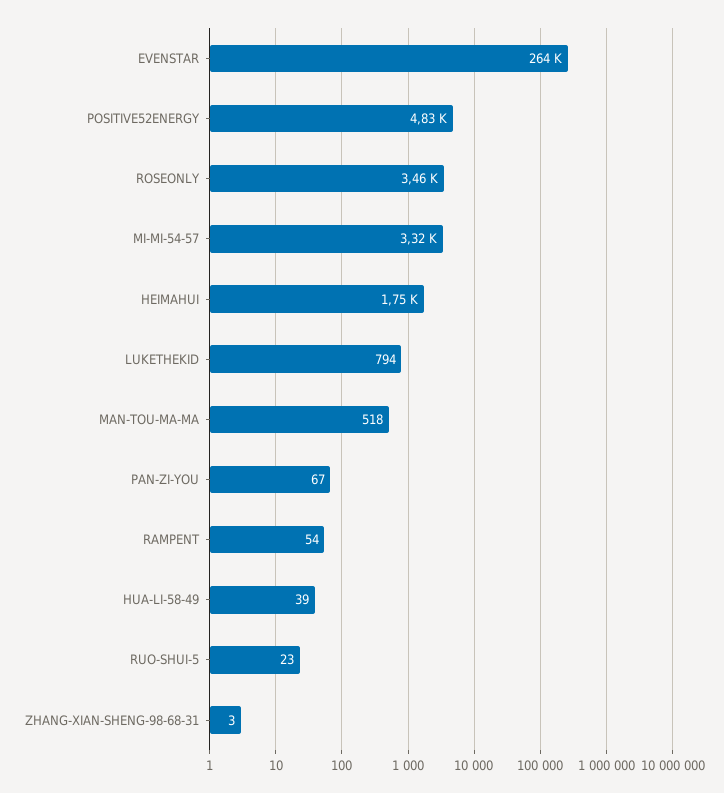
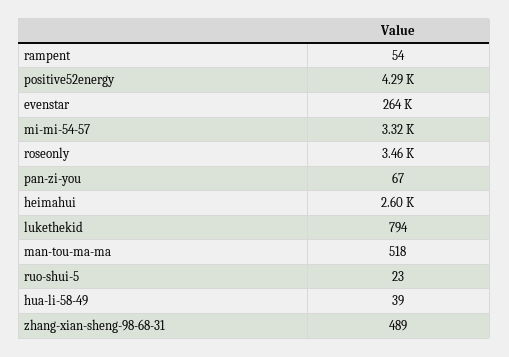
POSITIVE52ENERGY: 4830 -> 4290
HEIMAHUI: 1750 -> 2600
ZHANG-XIAN-SHENG-98-68-31: 3 -> 489

